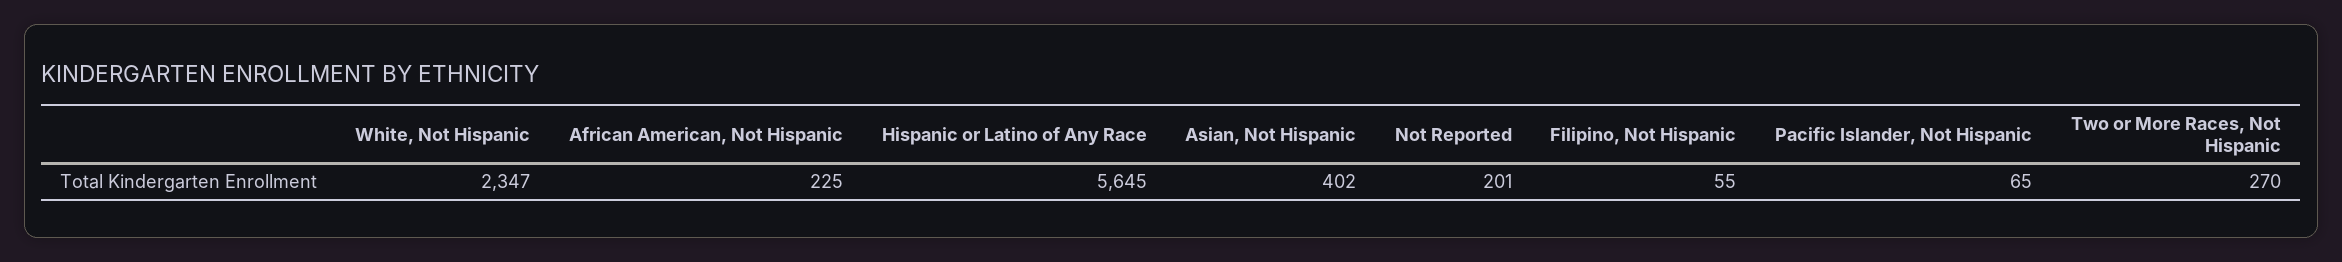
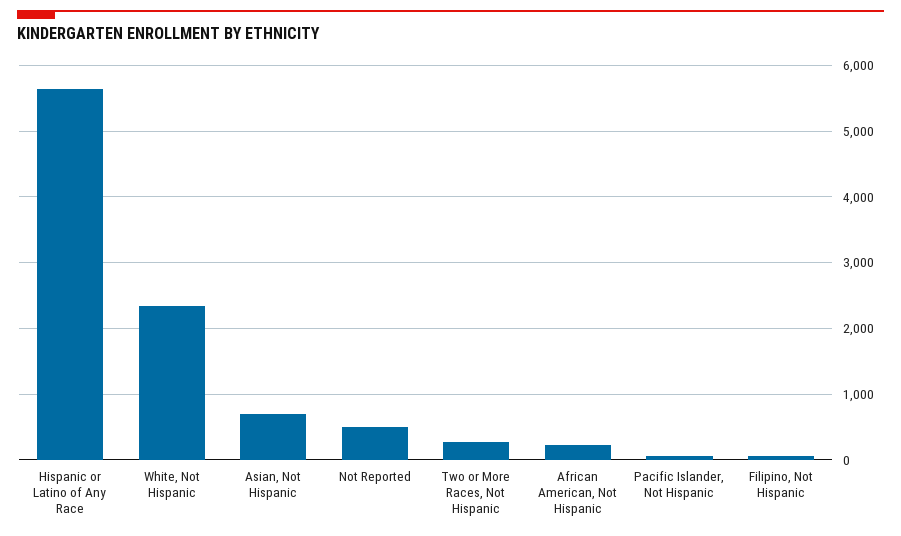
Asian, Not Hispanic: 402 -> 700
Not Reported: 201 -> 500

